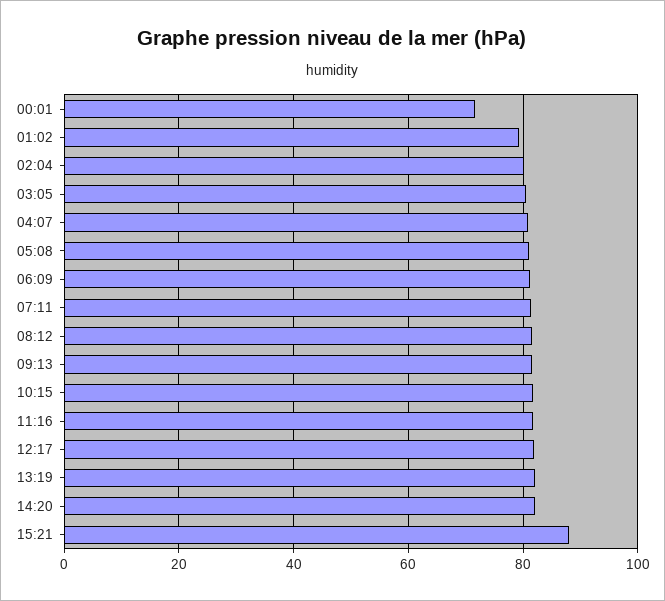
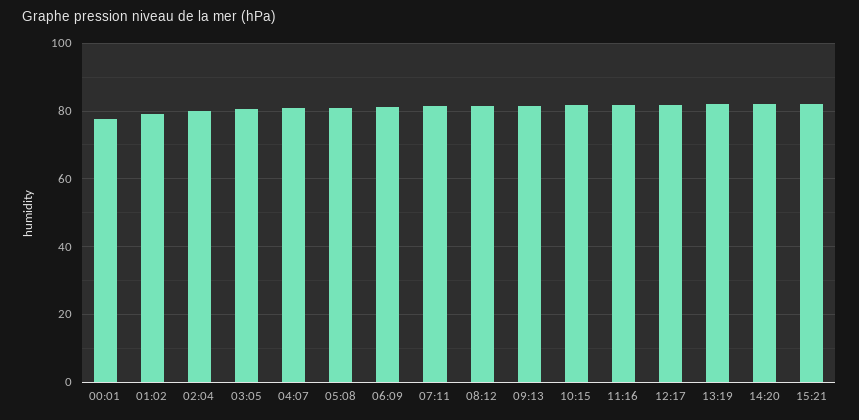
00:01: 72 -> 78
15:21: 88 -> 82

